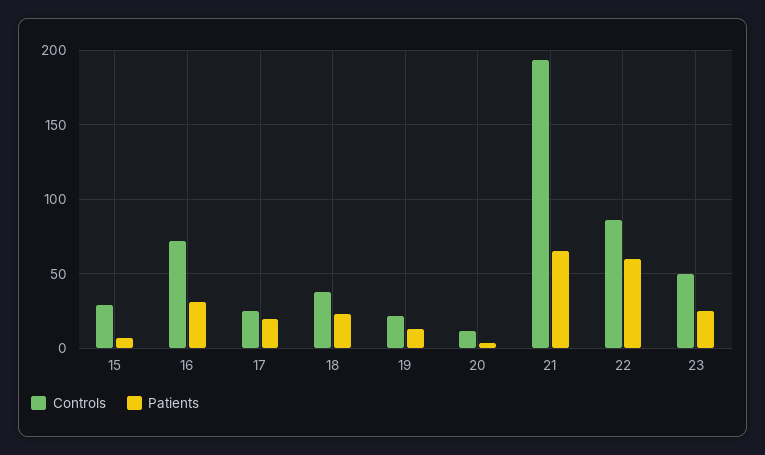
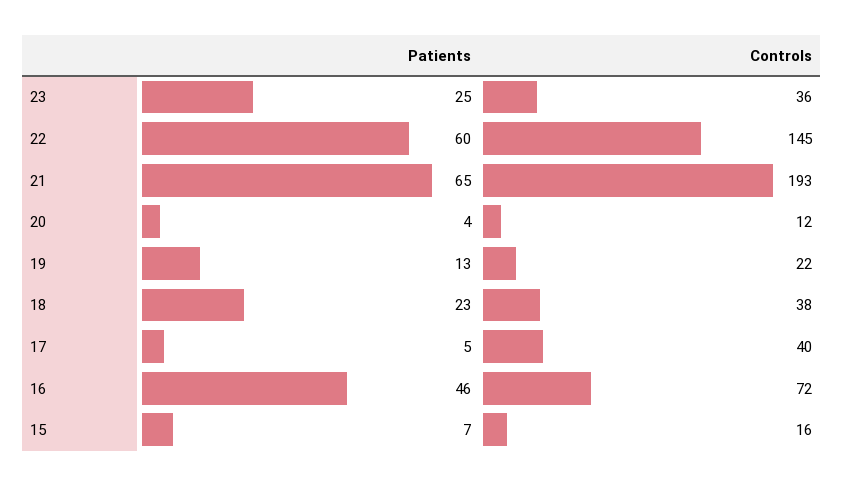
Controls, 15: 30 -> 16
Patients, 16: 30 -> 46
Controls, 17: 25 -> 40
Patients, 17: 20 -> 5
Controls, 22: 85 -> 145
Controls, 23: 50 -> 36

